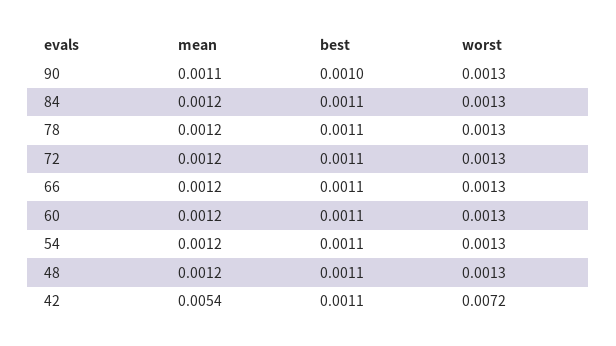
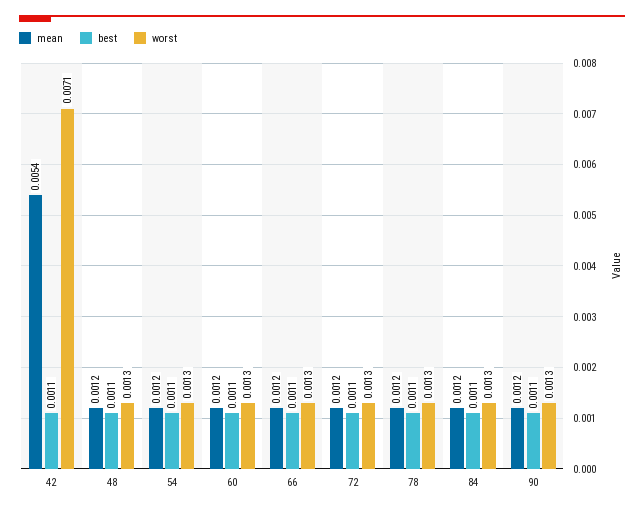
mean, 90: 0.0011 -> 0.0012
best, 90: 0.001 -> 0.0011
worst, 42: 0.0072 -> 0.0071

